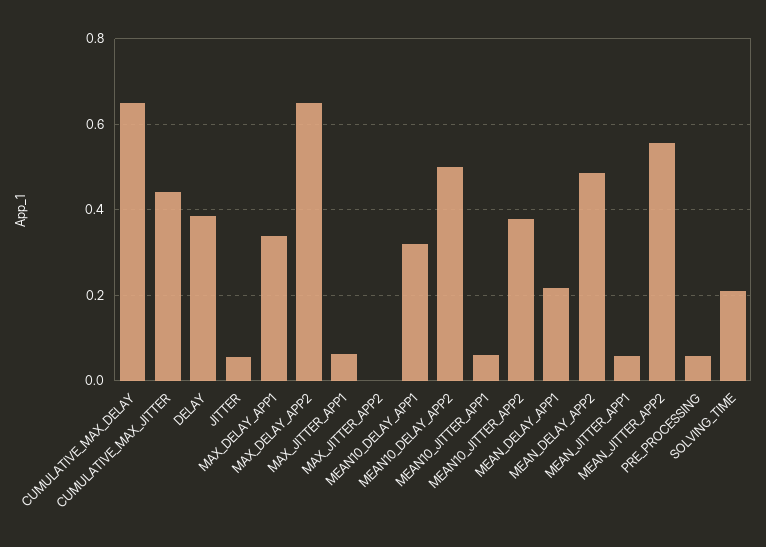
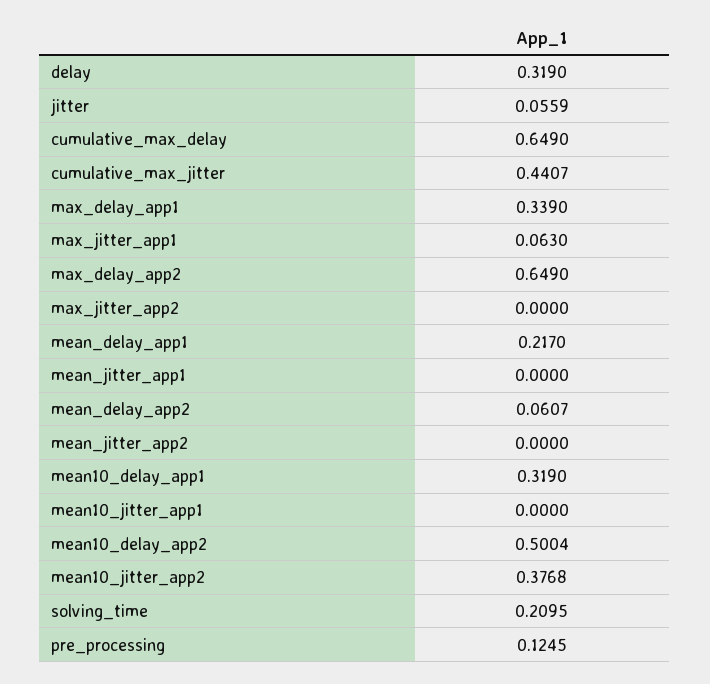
DELAY: 0.38 -> 0.319
MEAN10_JITTER_APP1: 0.06 -> 0
MEAN_DELAY_APP2: 0.48 -> 0.0607
MEAN_JITTER_APP1: 0.06 -> 0
MEAN_JITTER_APP2: 0.56 -> 0
PRE_PROCESSING: 0.06 -> 0.1245

